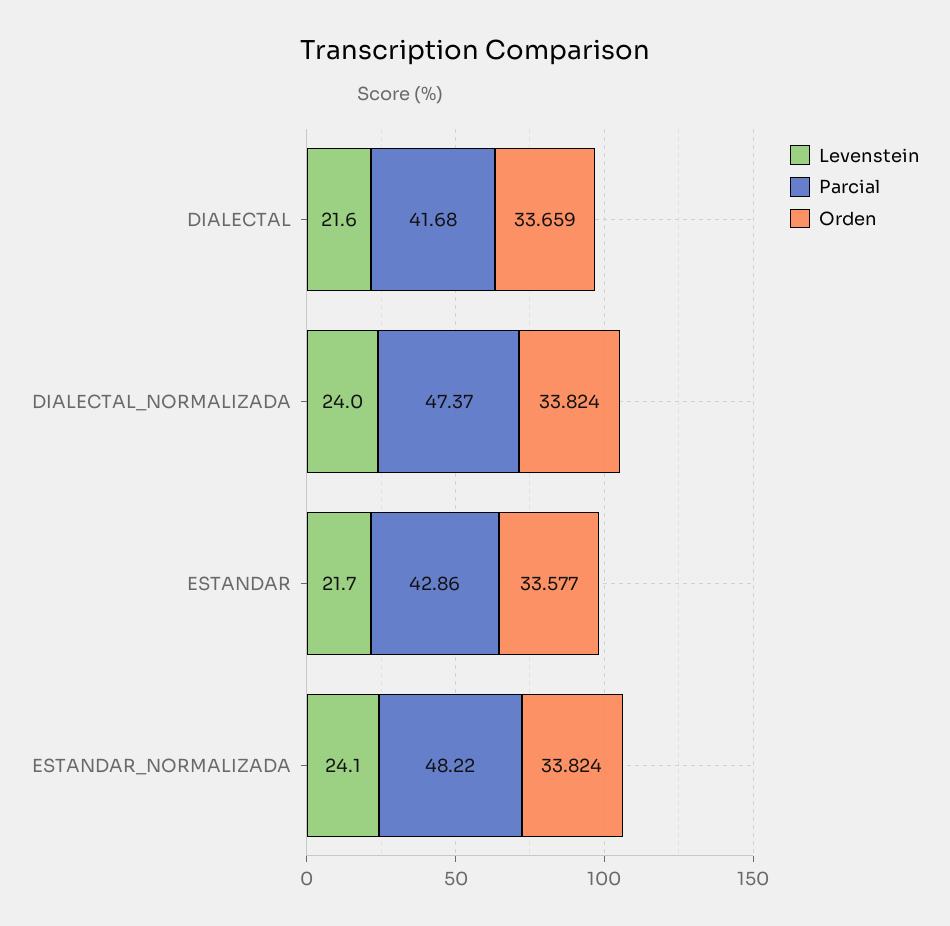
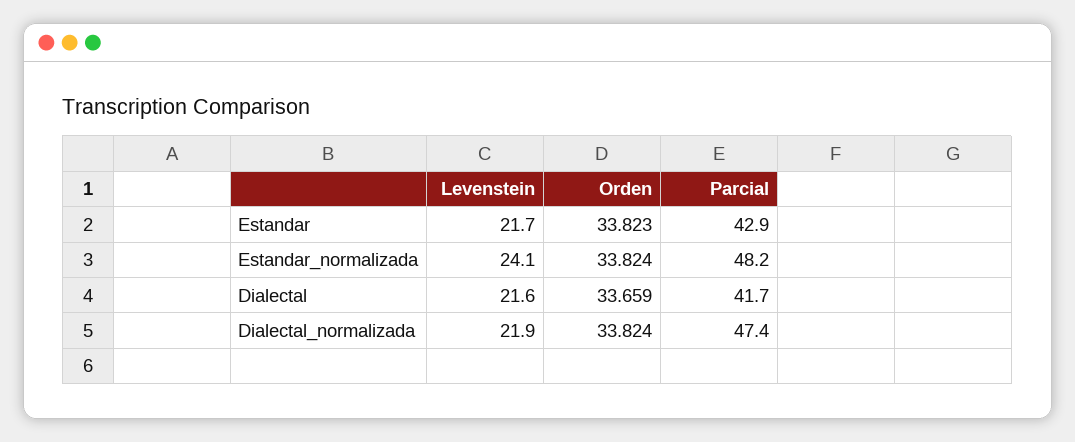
Levenstein, DIALECTAL_NORMALIZADA: 24 -> 21.9
Orden, ESTANDAR: 33.577 -> 33.823

